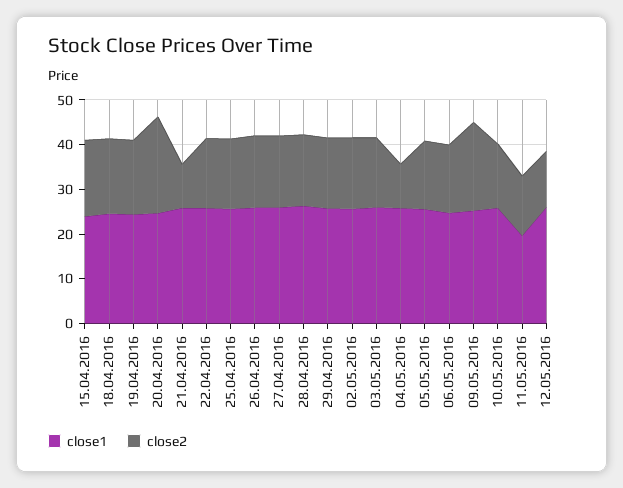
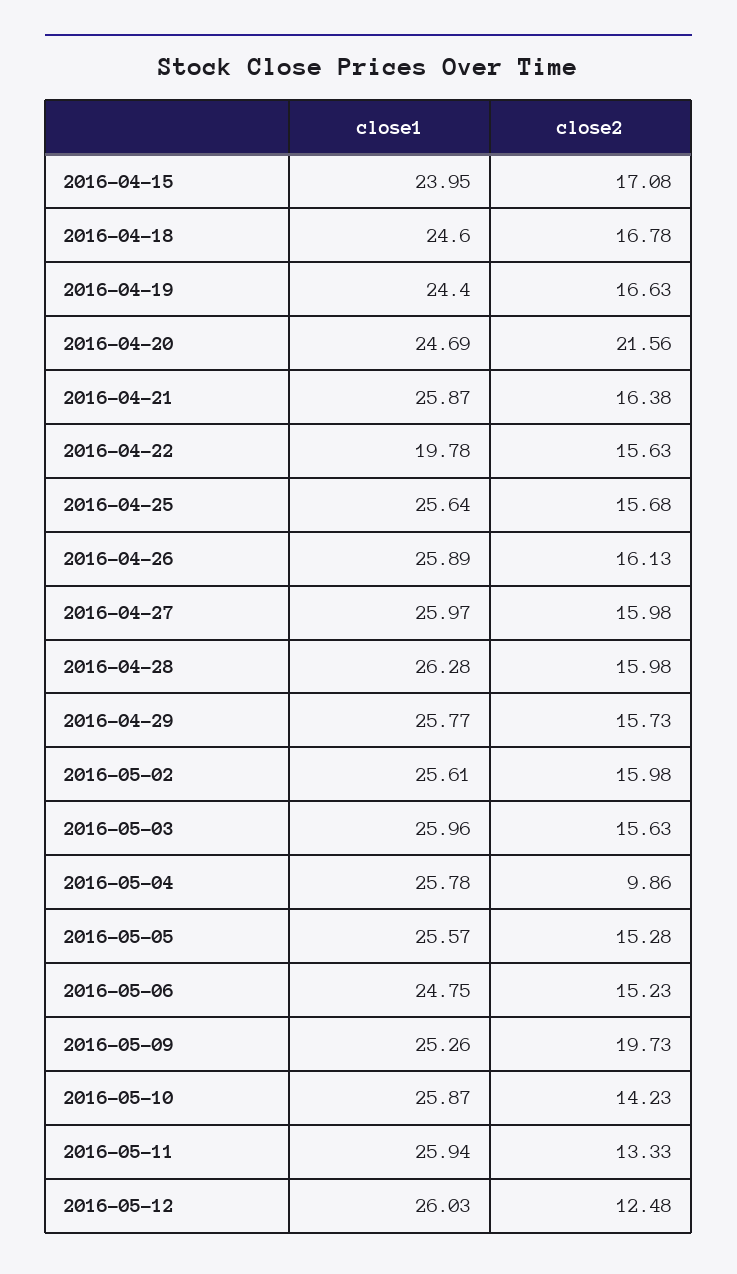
close2, 21.04.2016: 10 -> 16.38
close1, 22.04.2016: 26 -> 19.78
close1, 11.05.2016: 20 -> 25.94

